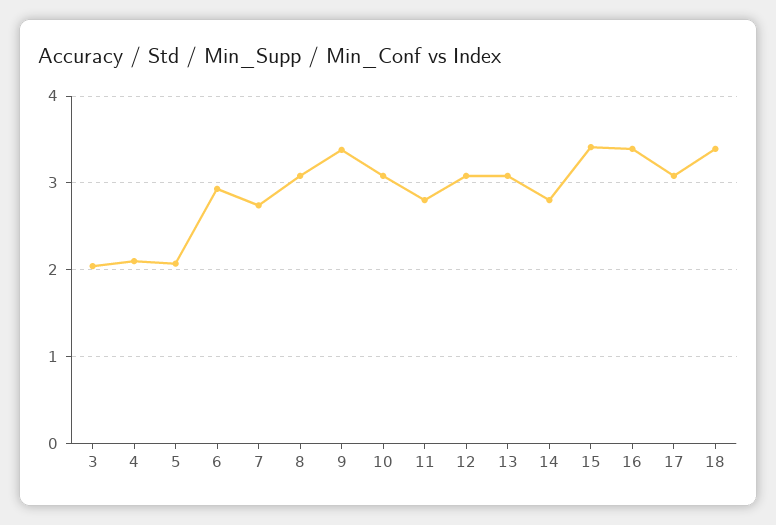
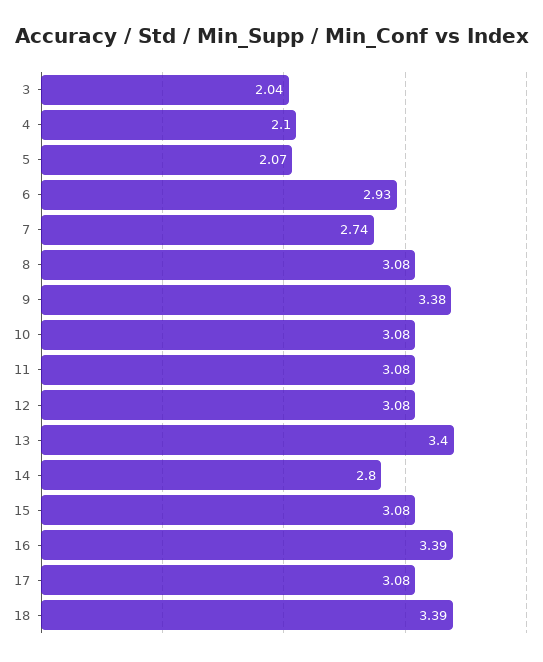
11: 2.8 -> 3.08
13: 3.1 -> 3.4
15: 3.4 -> 3.08

